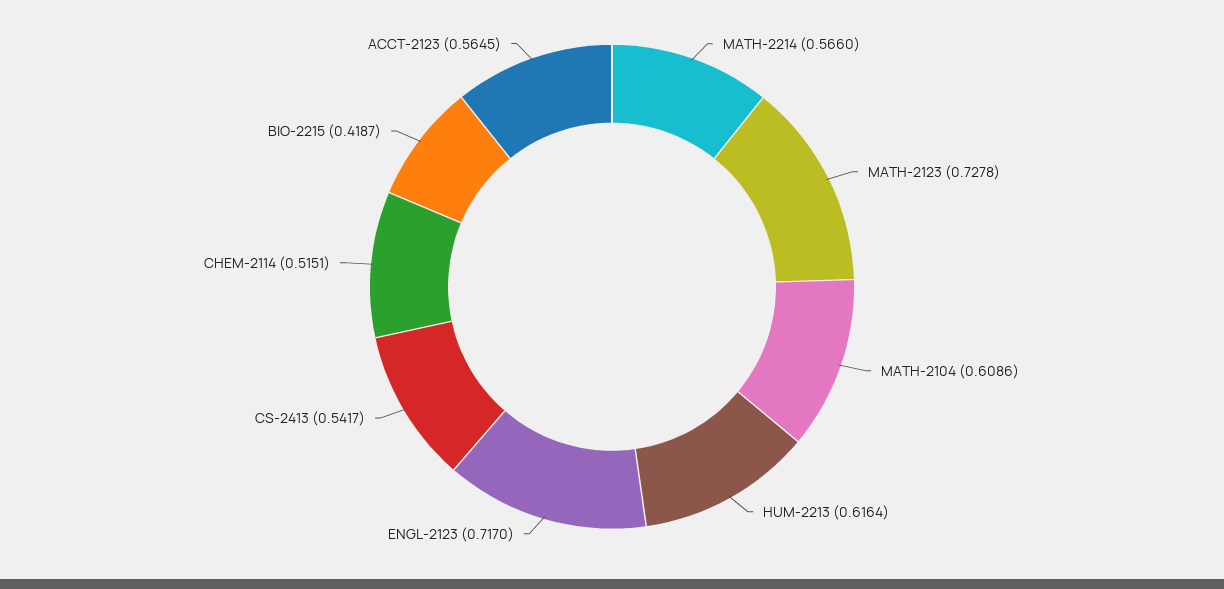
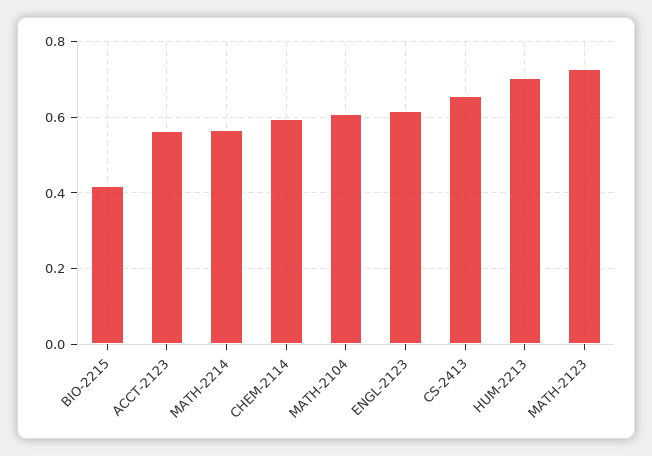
HUM-2213: 0.6164 -> 0.7
ENGL-2123: 0.717 -> 0.62
CS-2413: 0.5417 -> 0.66
CHEM-2114: 0.5151 -> 0.6

